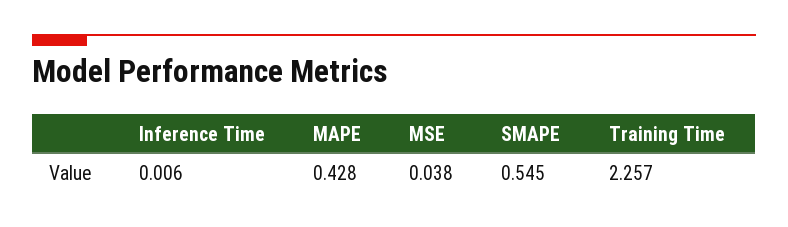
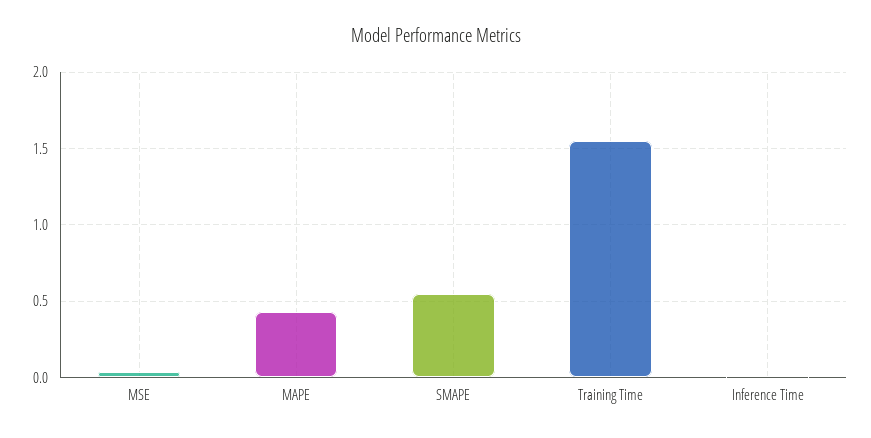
Training Time: 2.257 -> 1.55

